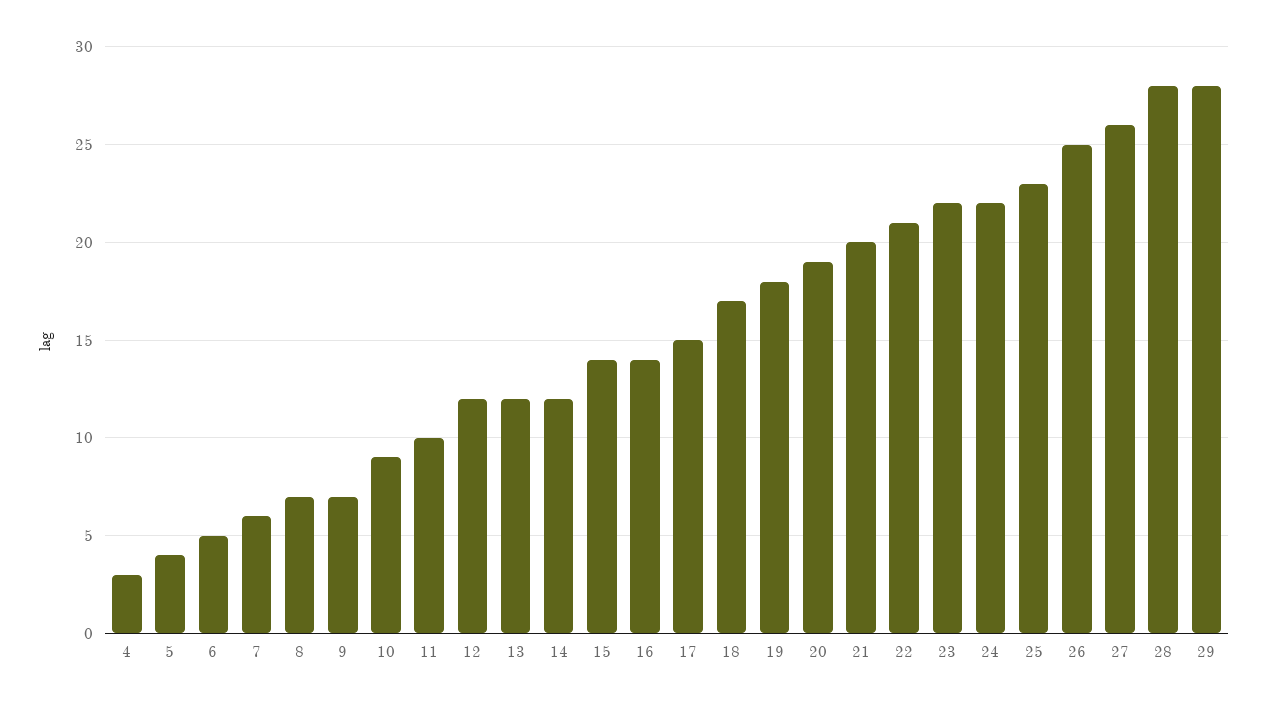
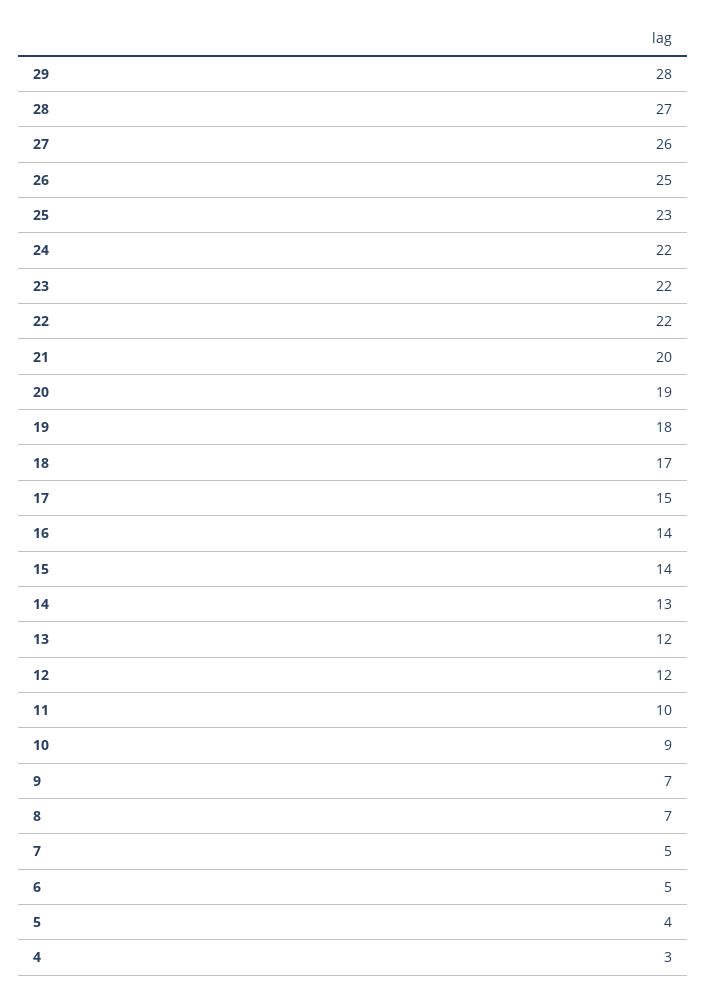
7: 6 -> 5
14: 12 -> 13
22: 21 -> 22
28: 28 -> 27

